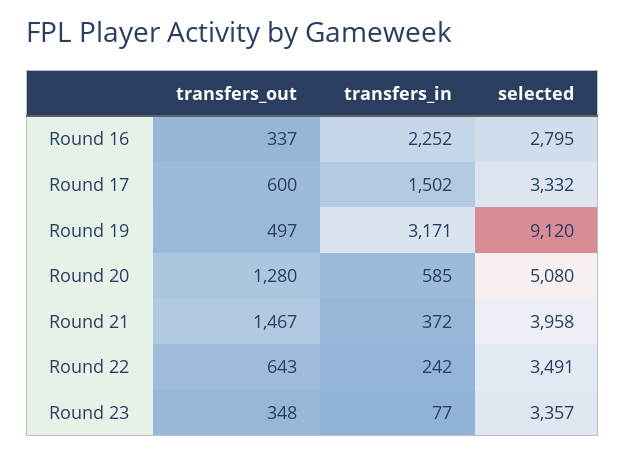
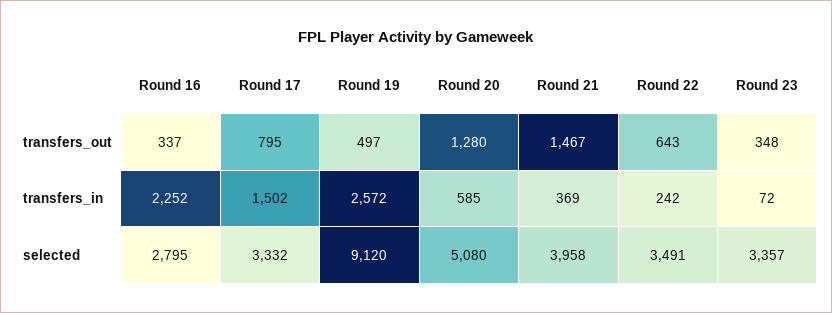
transfers_out, Round 17: 600 -> 795
transfers_in, Round 19: 3171 -> 2572
transfers_in, Round 21: 372 -> 369
transfers_in, Round 23: 77 -> 72

